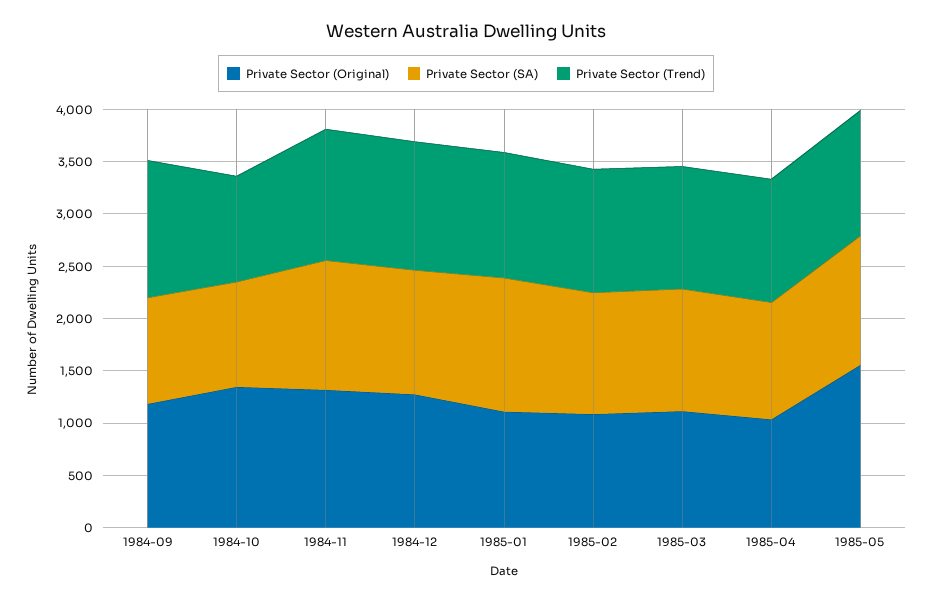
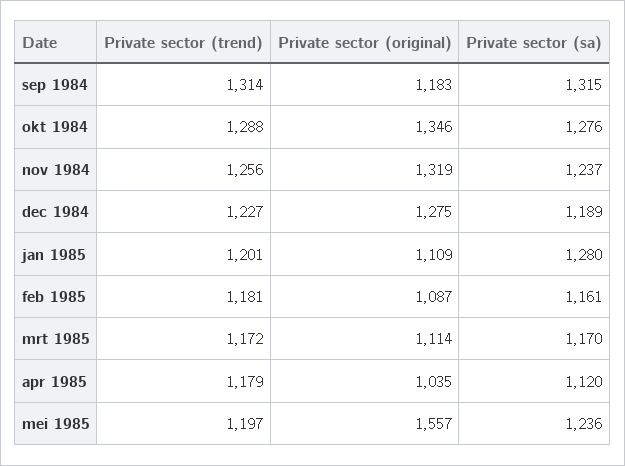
Private Sector (SA), 1984-09: 1000 -> 1315
Private Sector (SA), 1984-10: 1000 -> 1276
Private Sector (Trend), 1984-10: 1000 -> 1288

